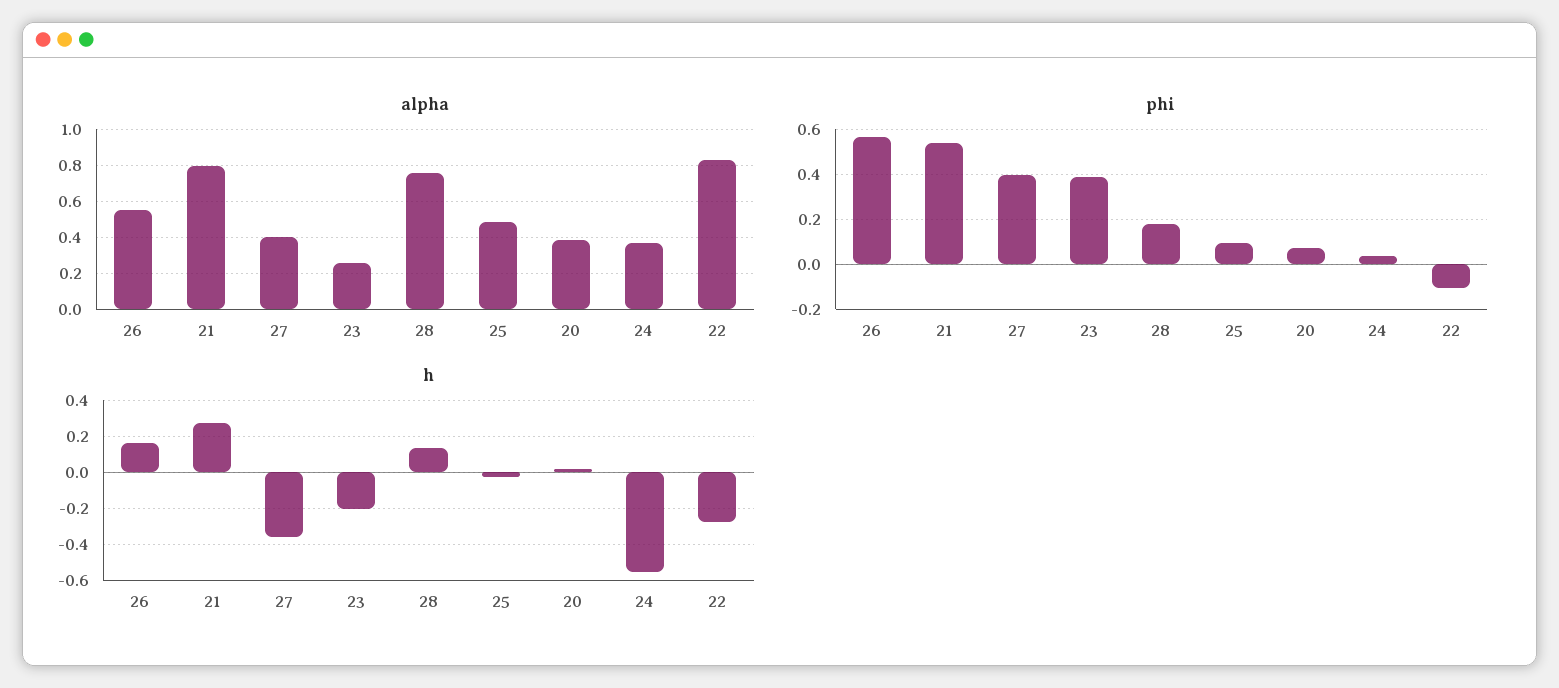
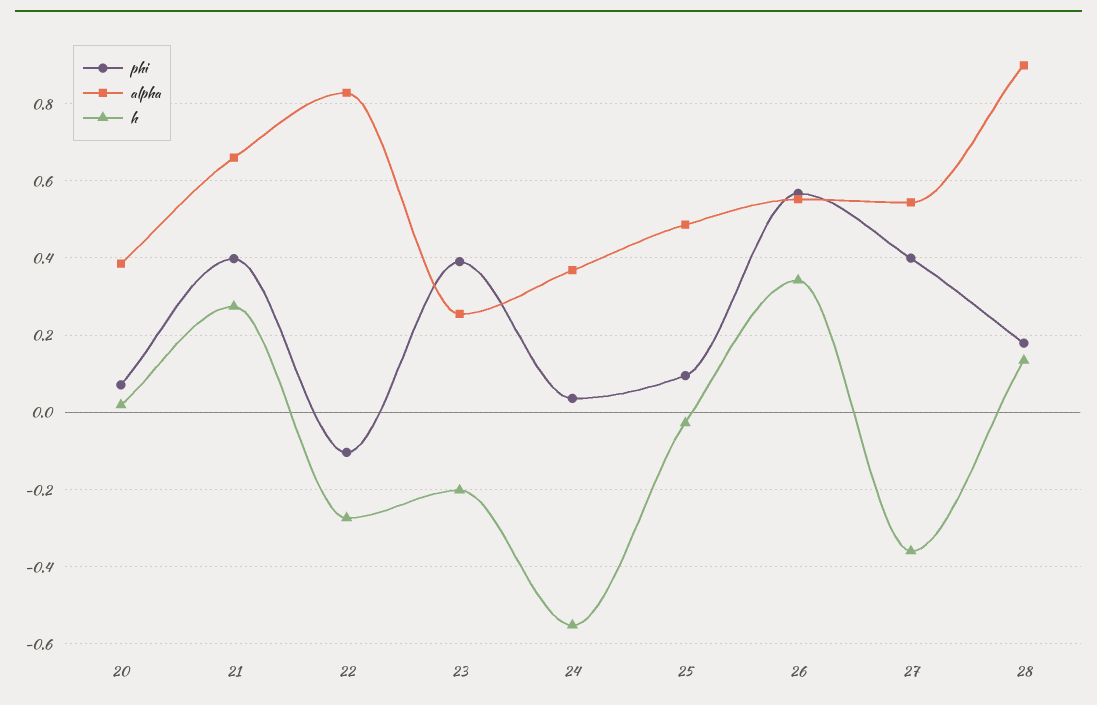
alpha, 21: 0.8 -> 0.66
alpha, 27: 0.4 -> 0.54
alpha, 28: 0.75 -> 0.9
phi, 21: 0.55 -> 0.4
h, 26: 0.15 -> 0.34

